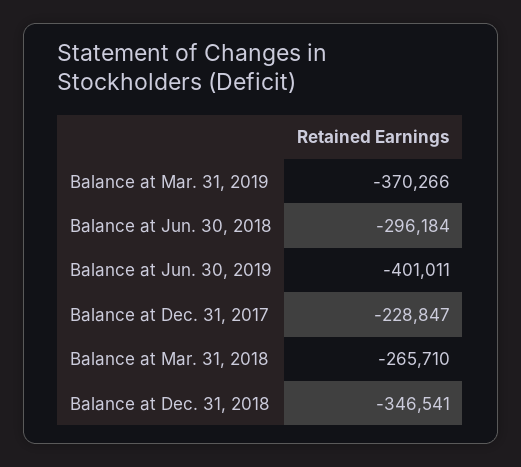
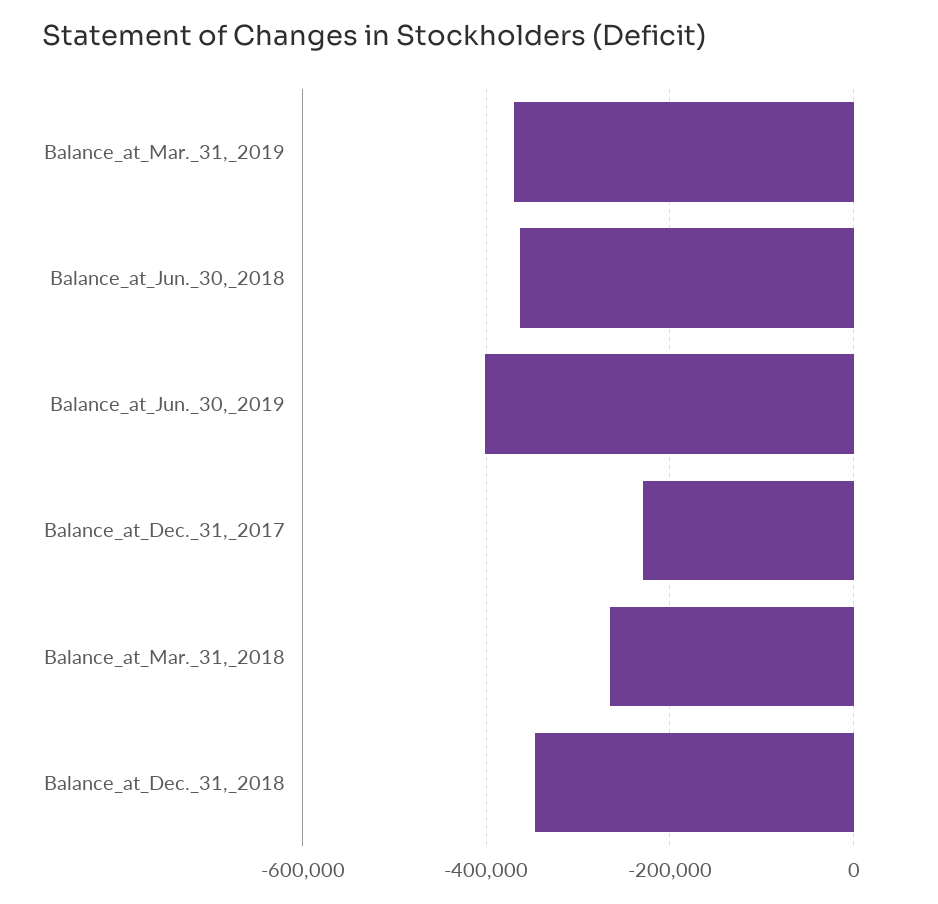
Balance at Jun. 30, 2018: -296184 -> -360000

